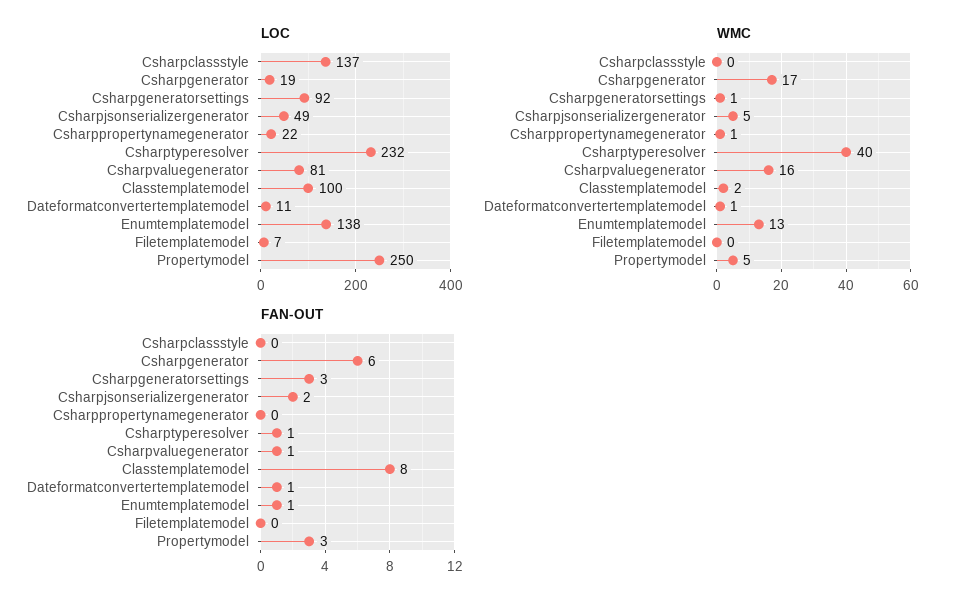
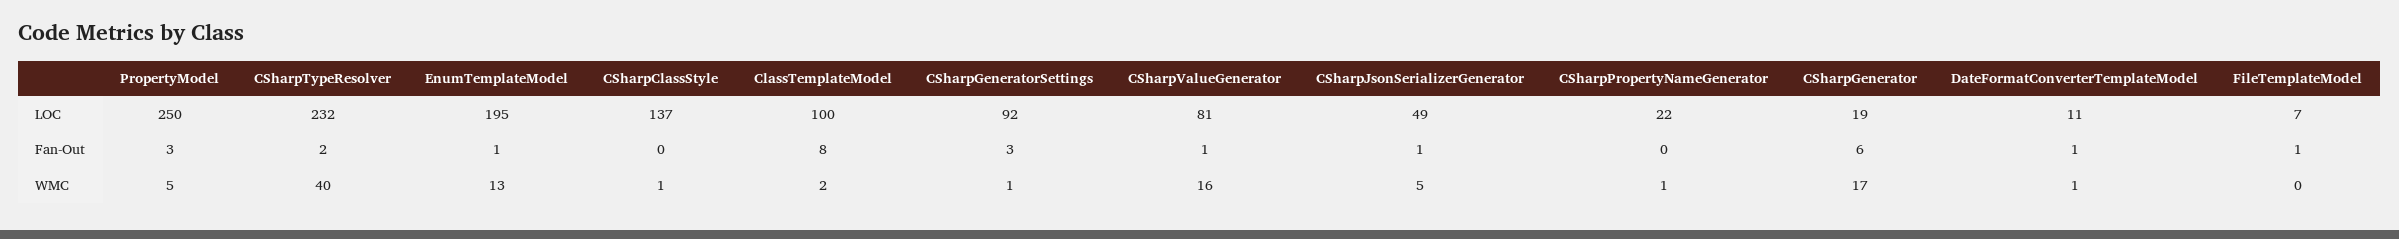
LOC, Enumtemplatemodel: 138 -> 195
WMC, Csharpclassstyle: 0 -> 1
FAN-OUT, Csharpjsonserializergenerator: 2 -> 1
FAN-OUT, Csharptyperesolver: 1 -> 2
FAN-OUT, Filetemplatemodel: 0 -> 1

